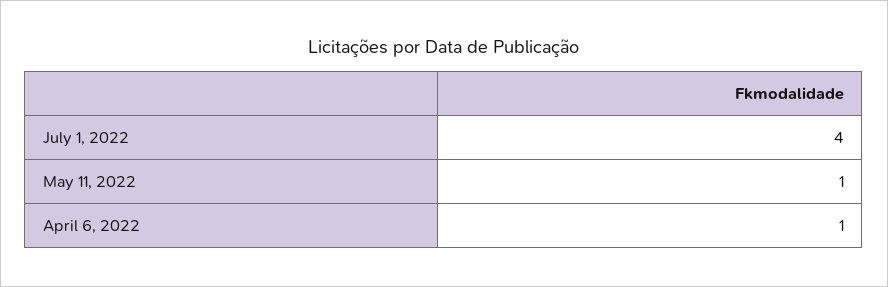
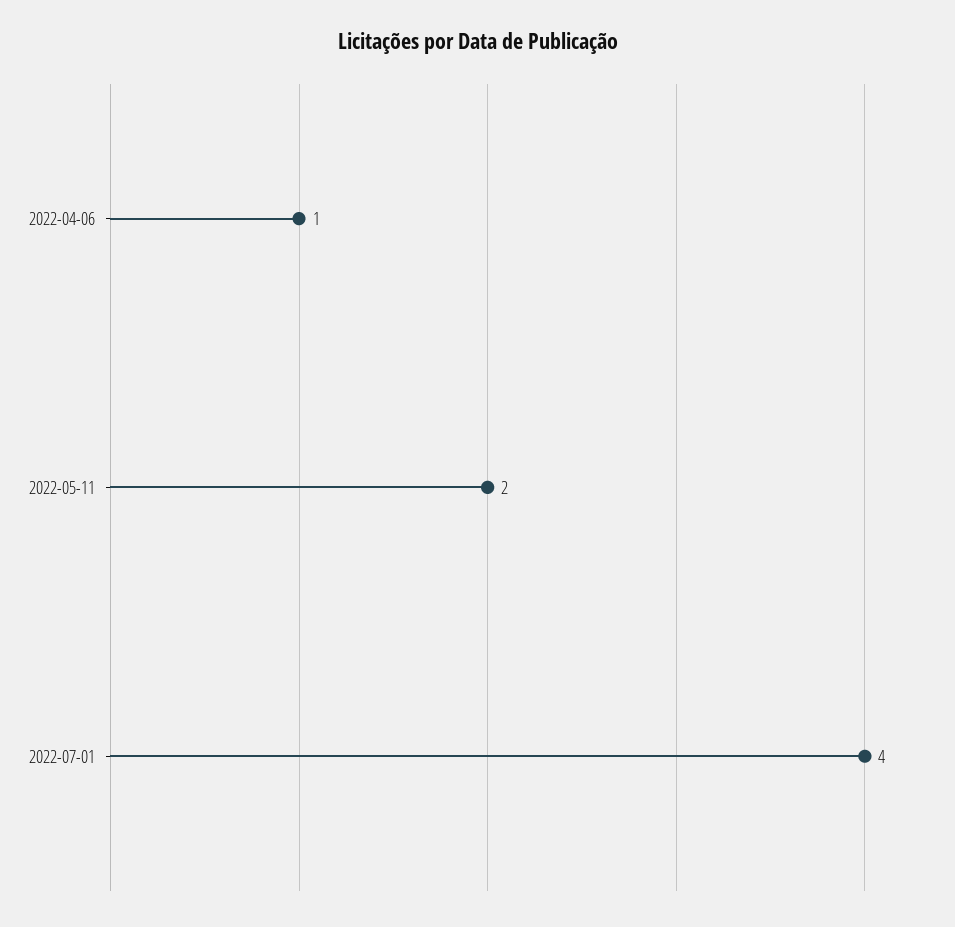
May 11, 2022: 1 -> 2

